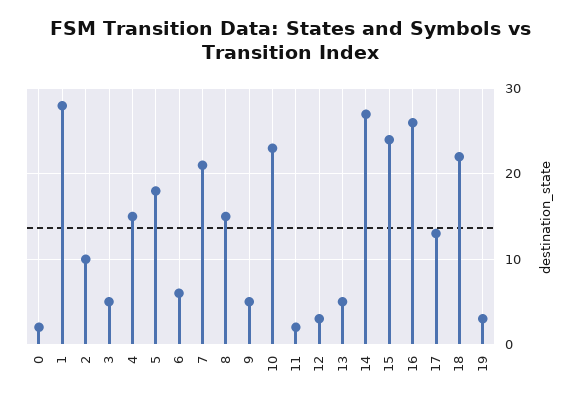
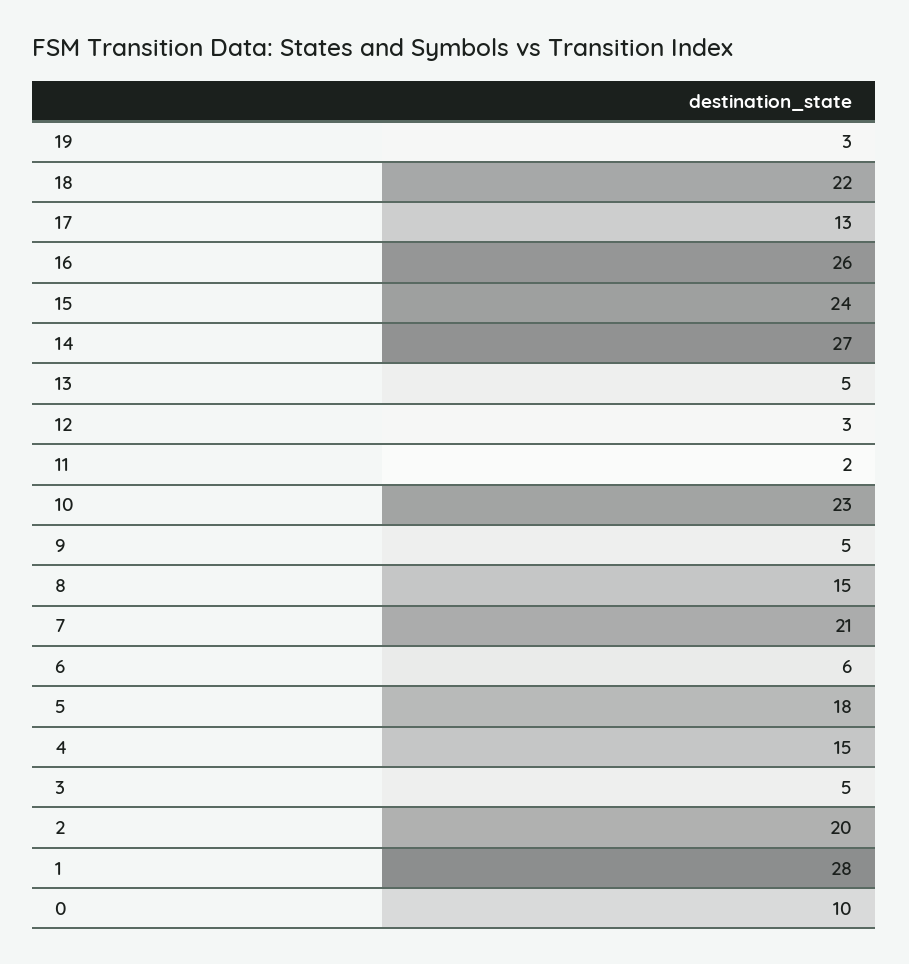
0: 2 -> 10
2: 10 -> 20

